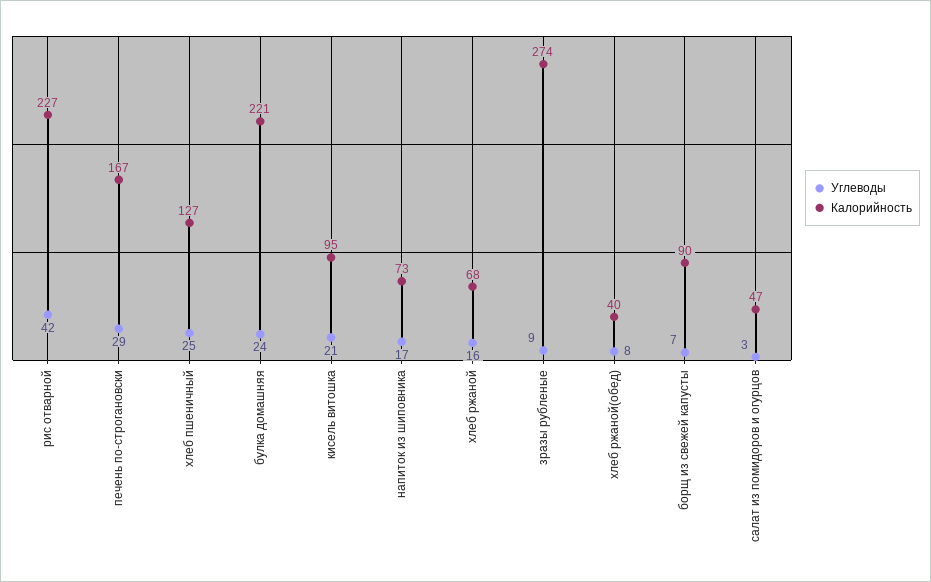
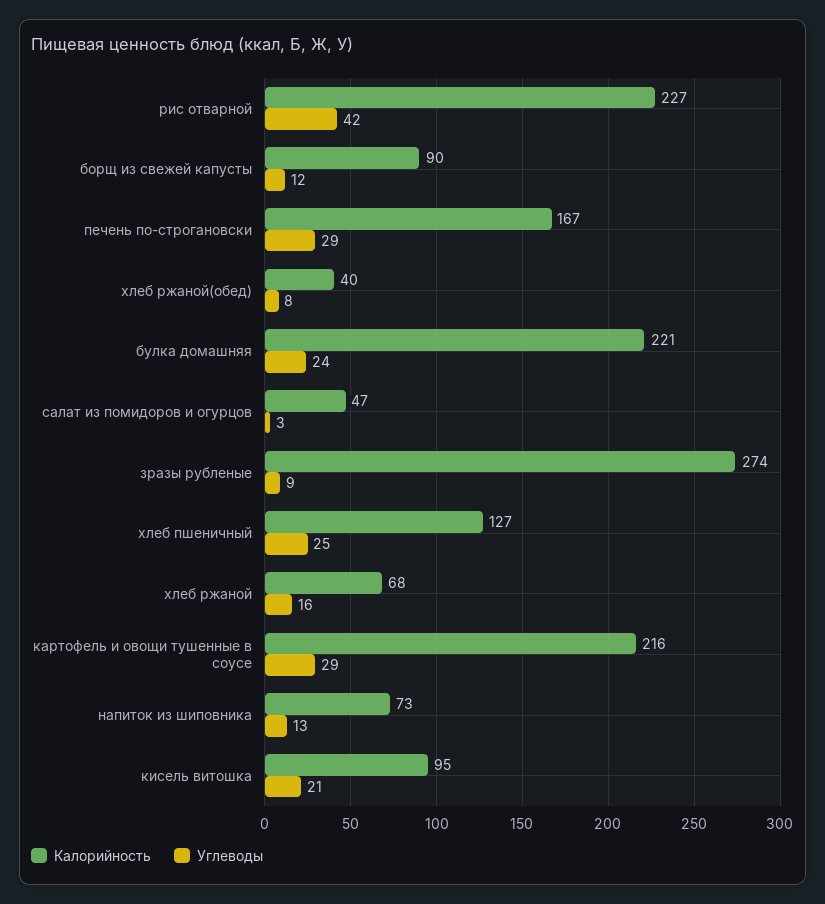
Углеводы, напиток из шиповника: 17 -> 13
Углеводы, борщ из свежей капусты: 7 -> 12
Калорийность, картофель и овощи тушенные в соусе: none -> 216
Углеводы, картофель и овощи тушенные в соусе: none -> 29

